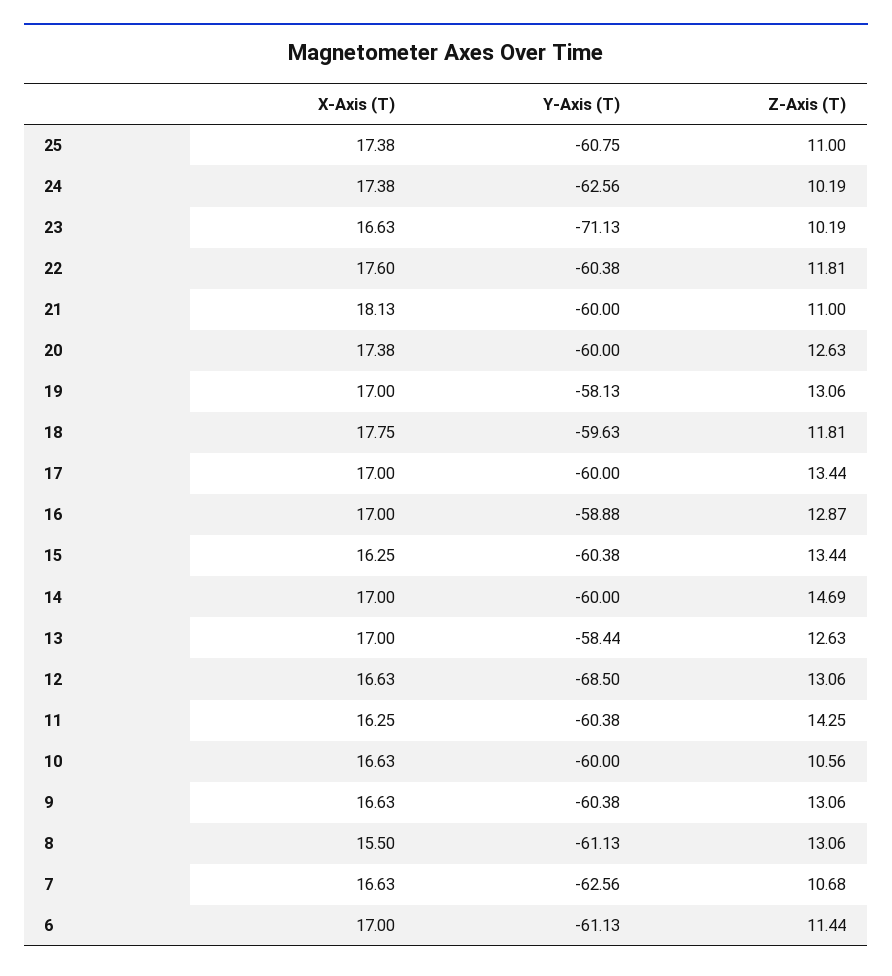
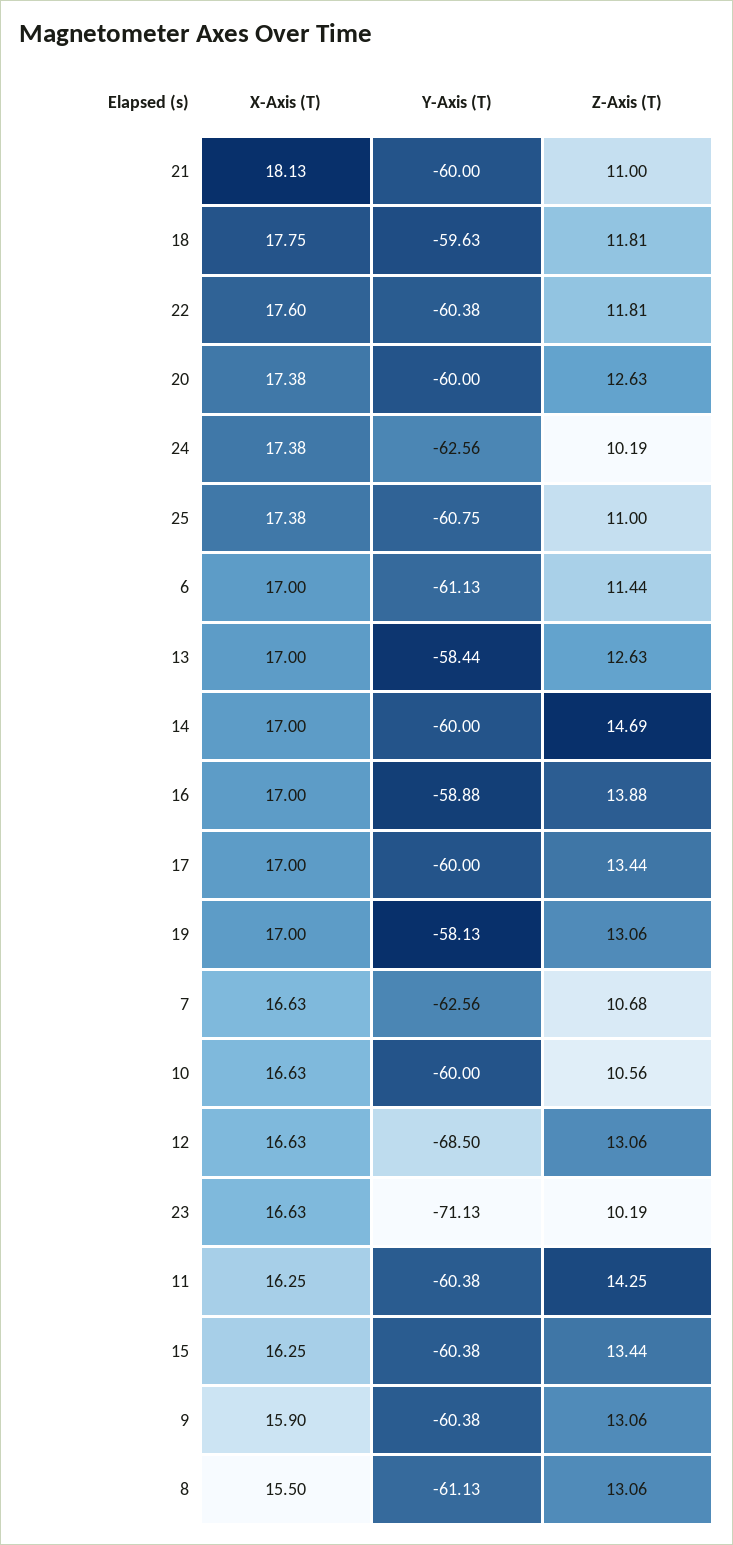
Z-Axis (T), 16: 12.87 -> 13.88
X-Axis (T), 9: 16.63 -> 15.9

